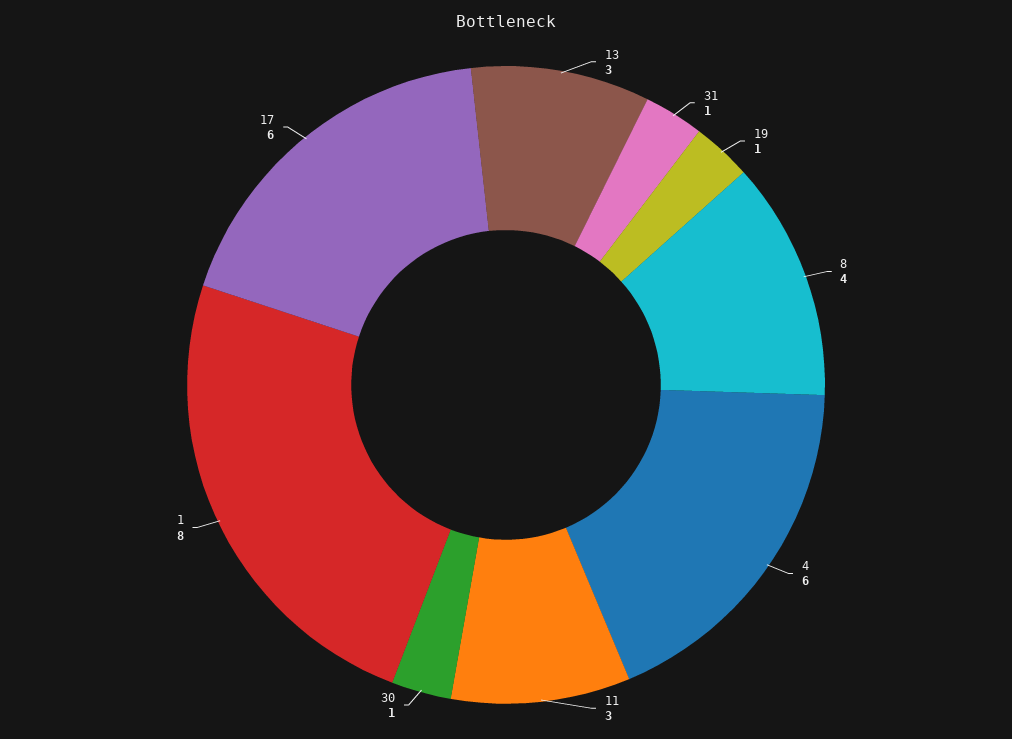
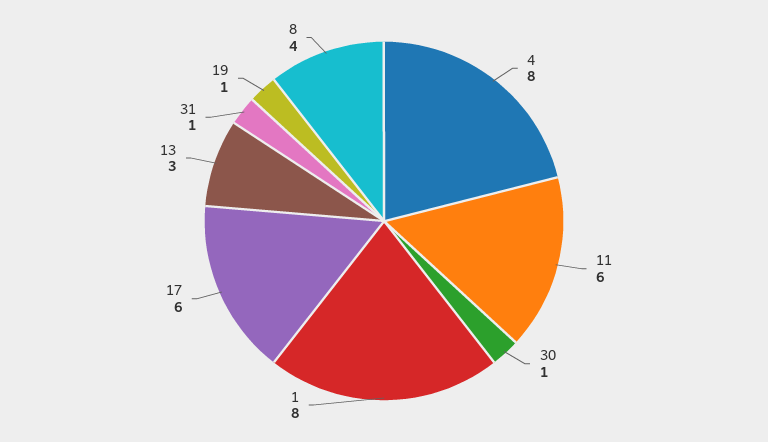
4: 6 -> 8
11: 3 -> 6

